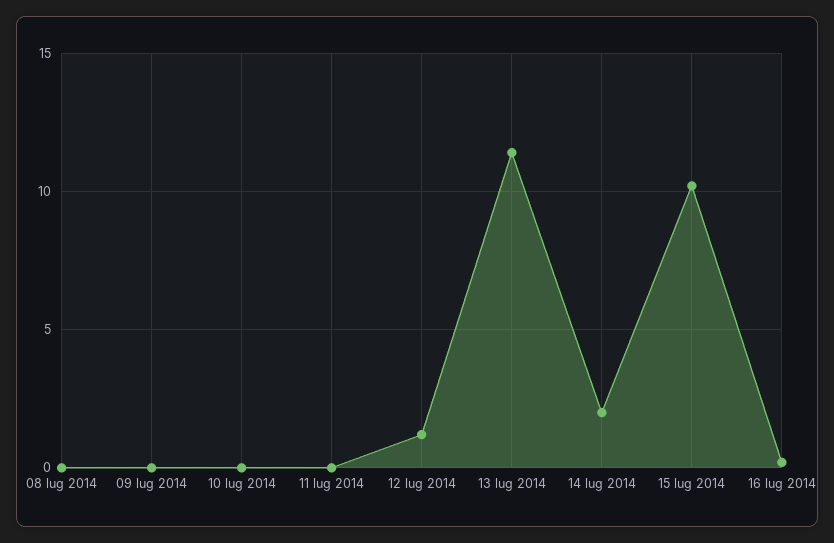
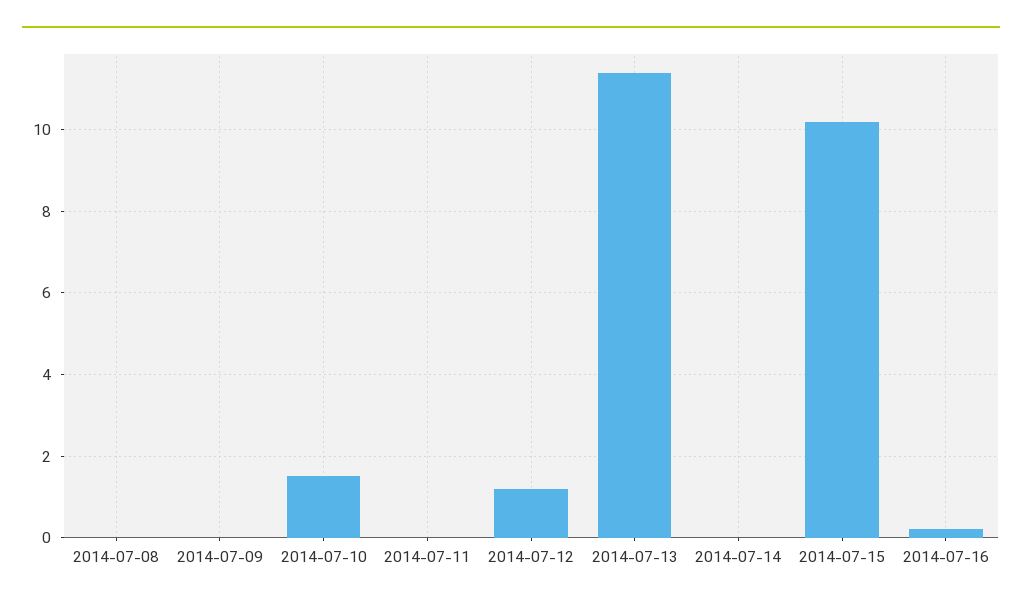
10 lug 2014: 0 -> 1.5
14 lug 2014: 2 -> 0

